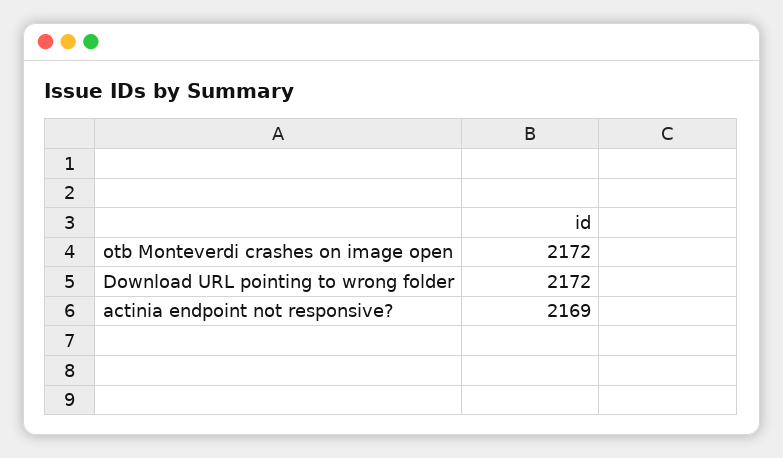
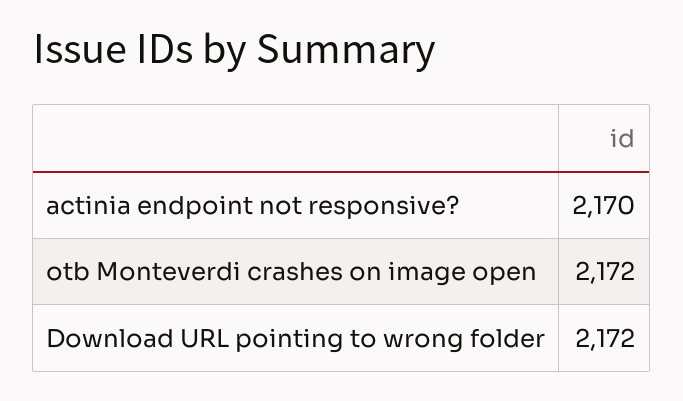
actinia endpoint not responsive?: 2169 -> 2170

